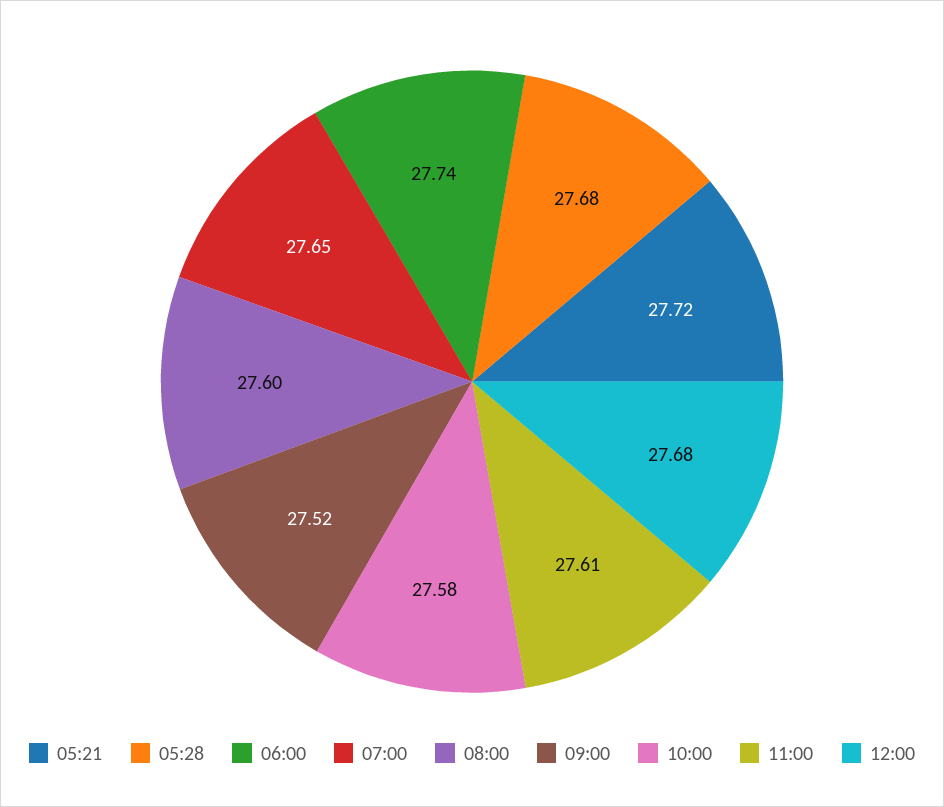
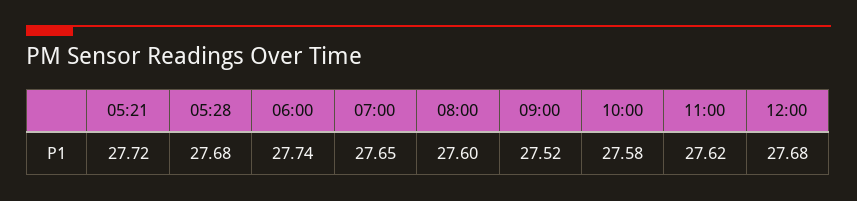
11:00: 27.61 -> 27.62

